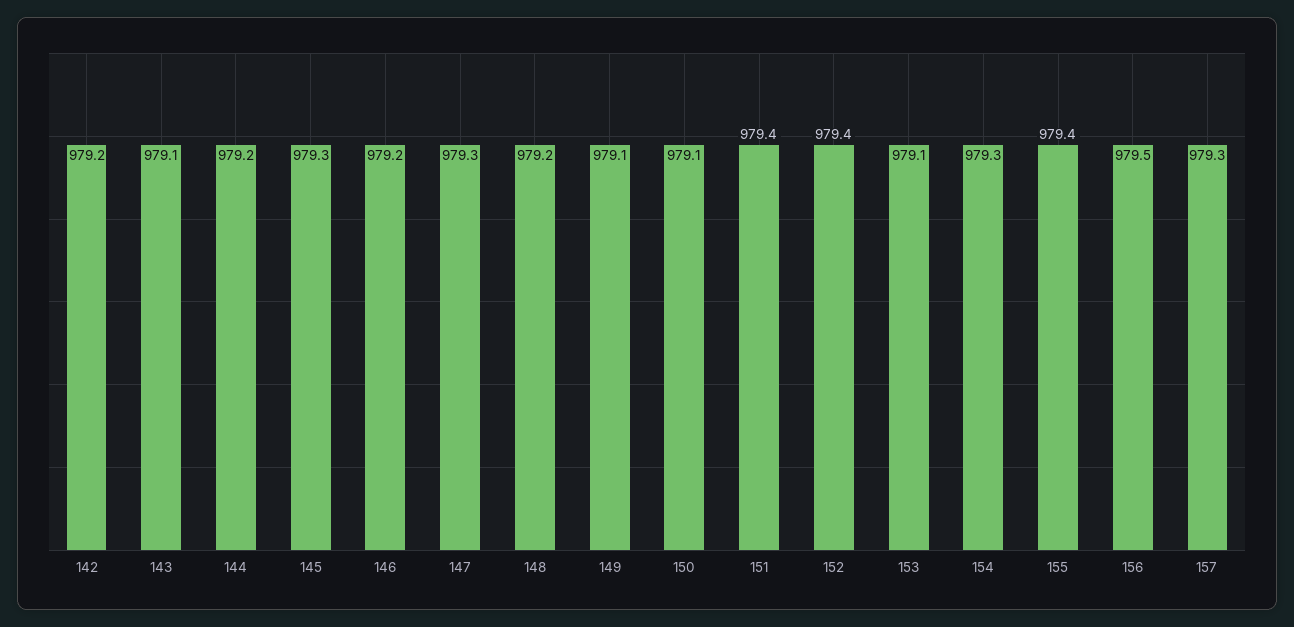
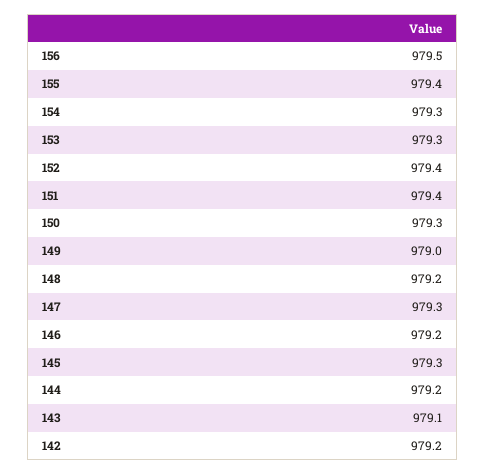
149: 979.1 -> 979
150: 979.1 -> 979.3
153: 979.1 -> 979.3
157: 979.3 -> none

